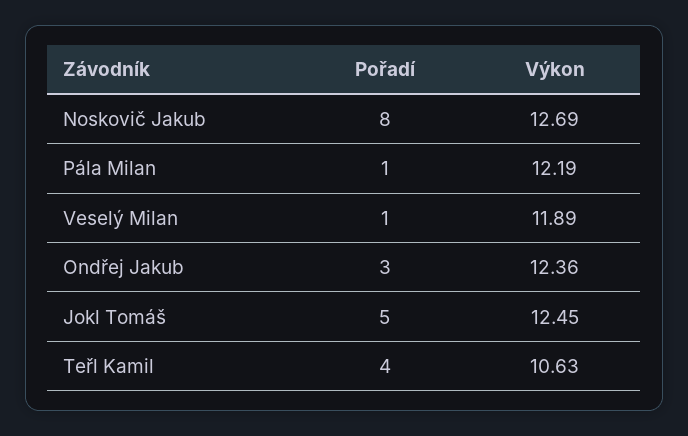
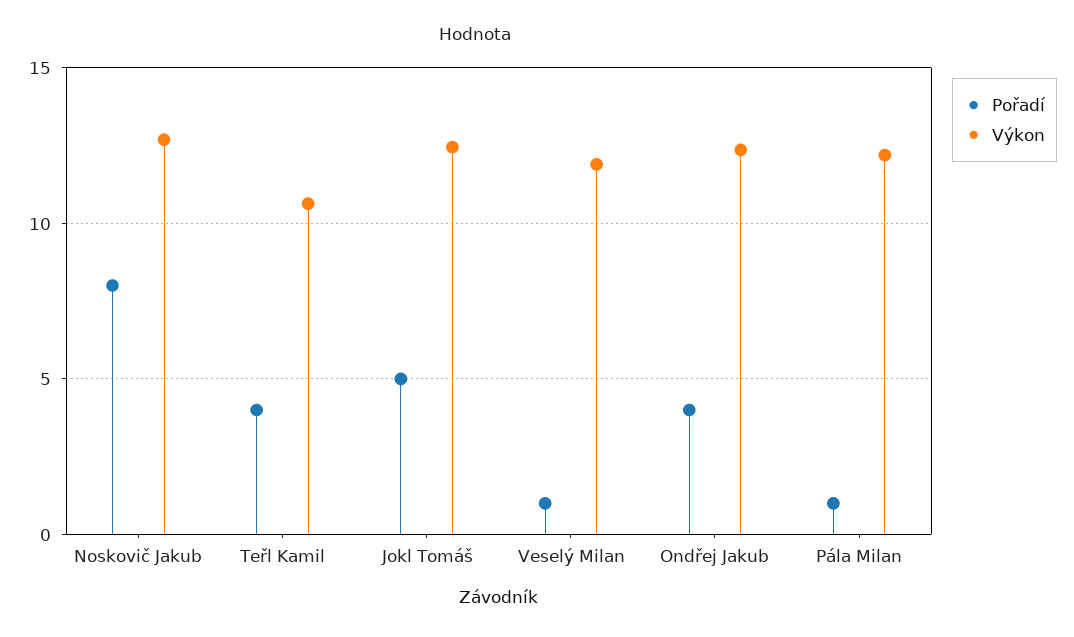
Pořadí, Ondřej Jakub: 3 -> 4

